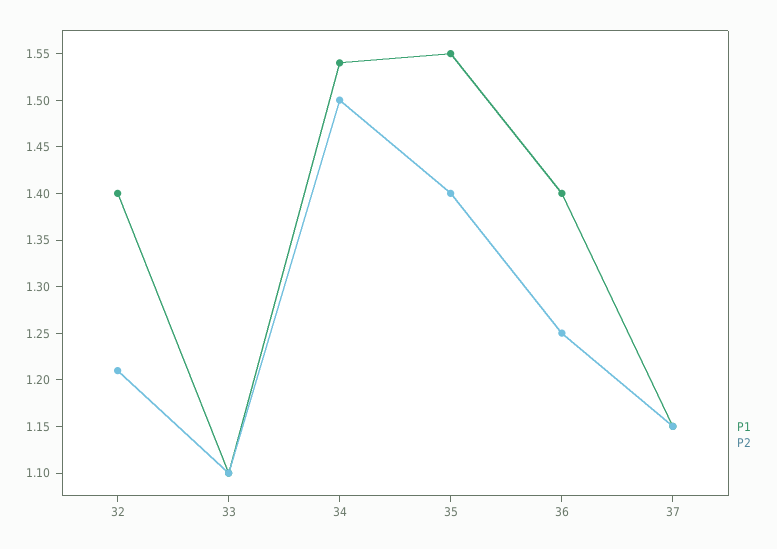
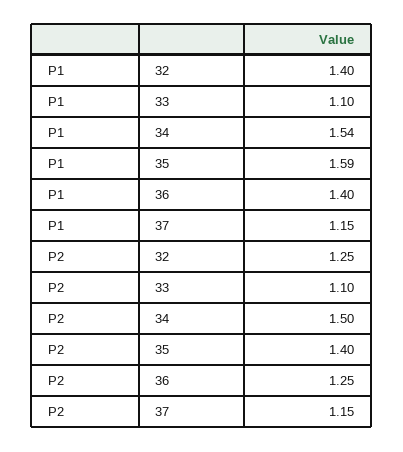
P2, 32: 1.21 -> 1.25
P1, 35: 1.55 -> 1.59

